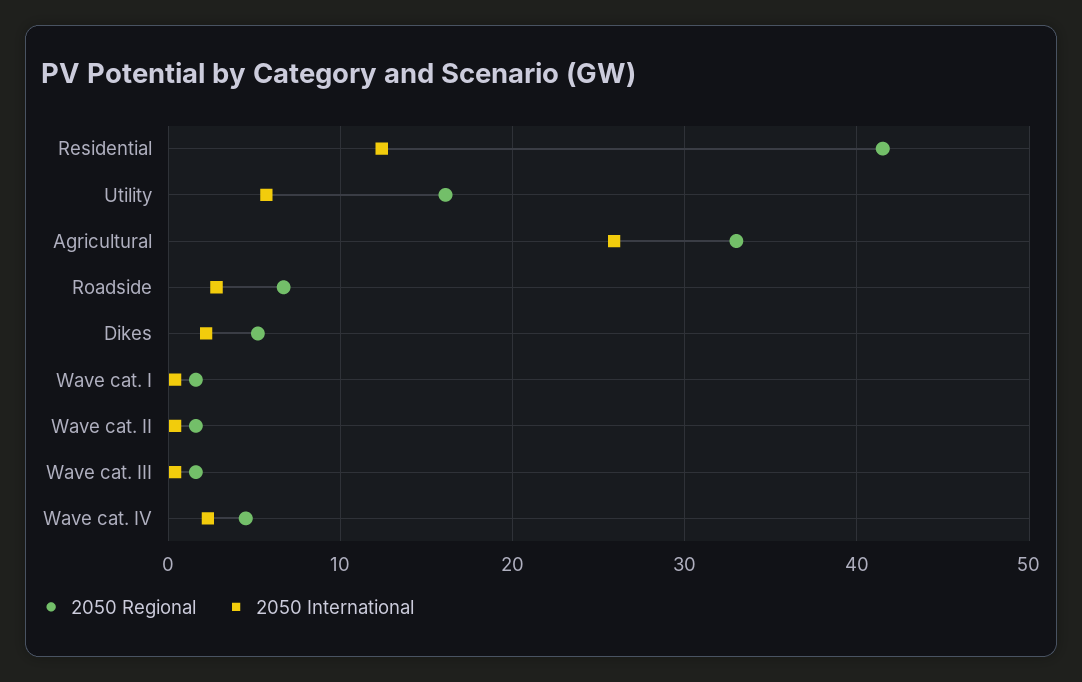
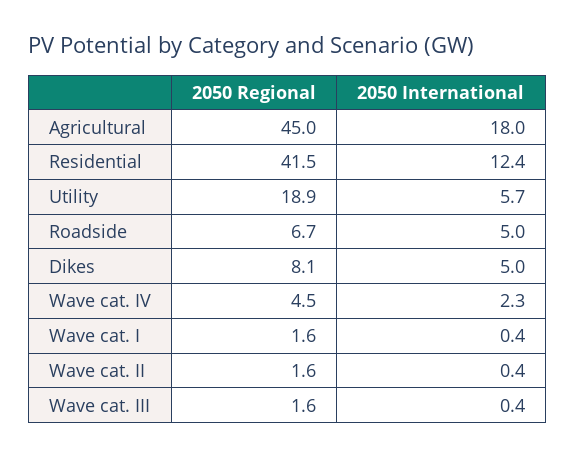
2050 Regional, Utility: 16 -> 18.9
2050 Regional, Agricultural: 33 -> 45
2050 International, Agricultural: 26 -> 18
2050 International, Roadside: 3 -> 5
2050 Regional, Dikes: 5 -> 8.1
2050 International, Dikes: 2 -> 5

